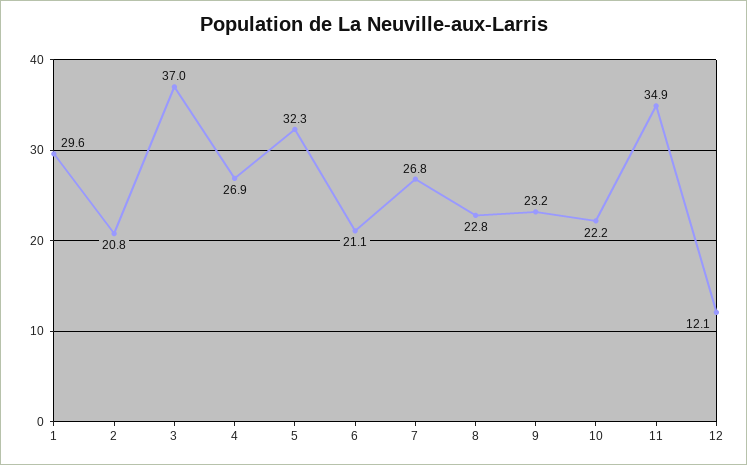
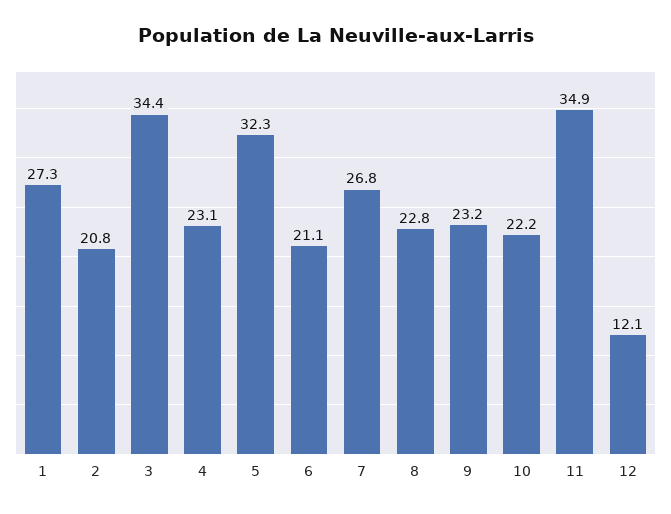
1: 29.6 -> 27.3
3: 37 -> 34.4
4: 26.9 -> 23.1

